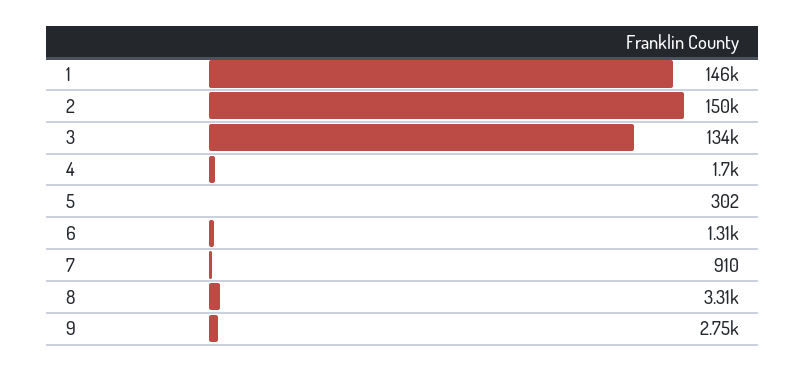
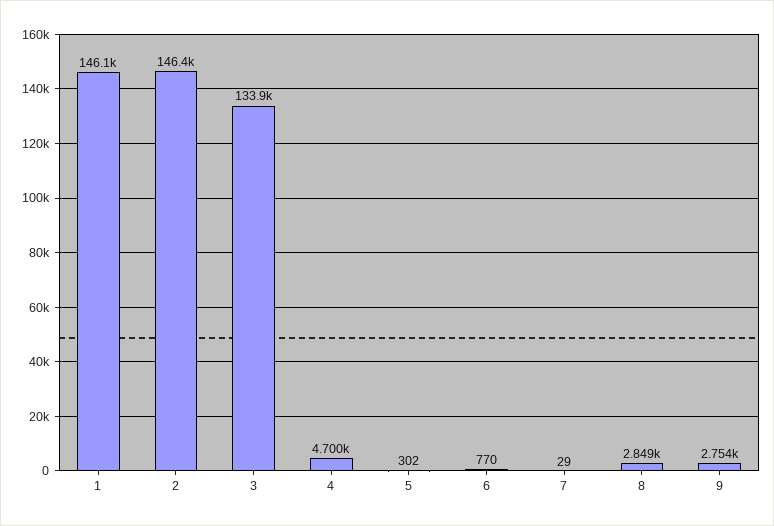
2: 150000 -> 146400
4: 1700 -> 4700
6: 1310 -> 770
7: 910 -> 29
8: 3310 -> 2849

